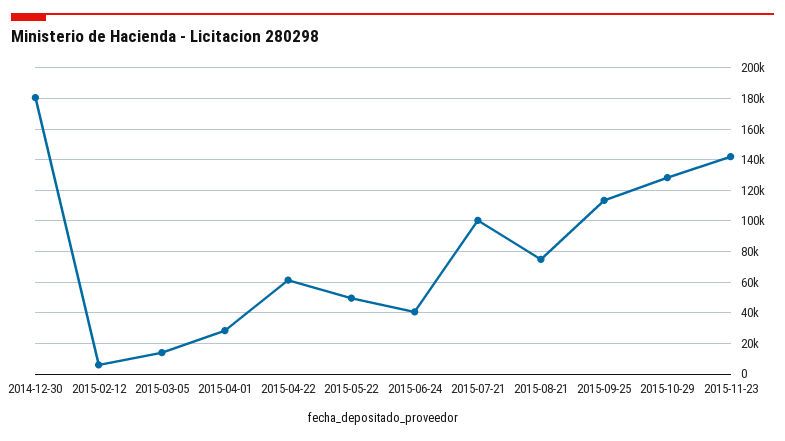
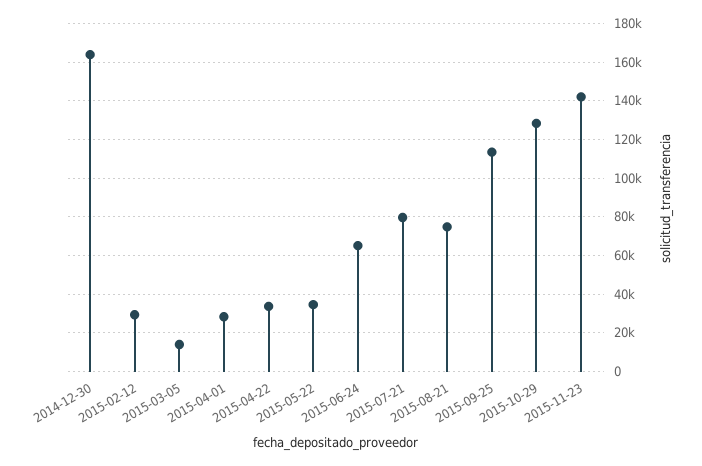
2014-12-30: 180000 -> 165000
2015-02-12: 5000 -> 30000
2015-04-22: 60000 -> 35000
2015-05-22: 50000 -> 35000
2015-06-24: 40000 -> 65000
2015-07-21: 100000 -> 80000

